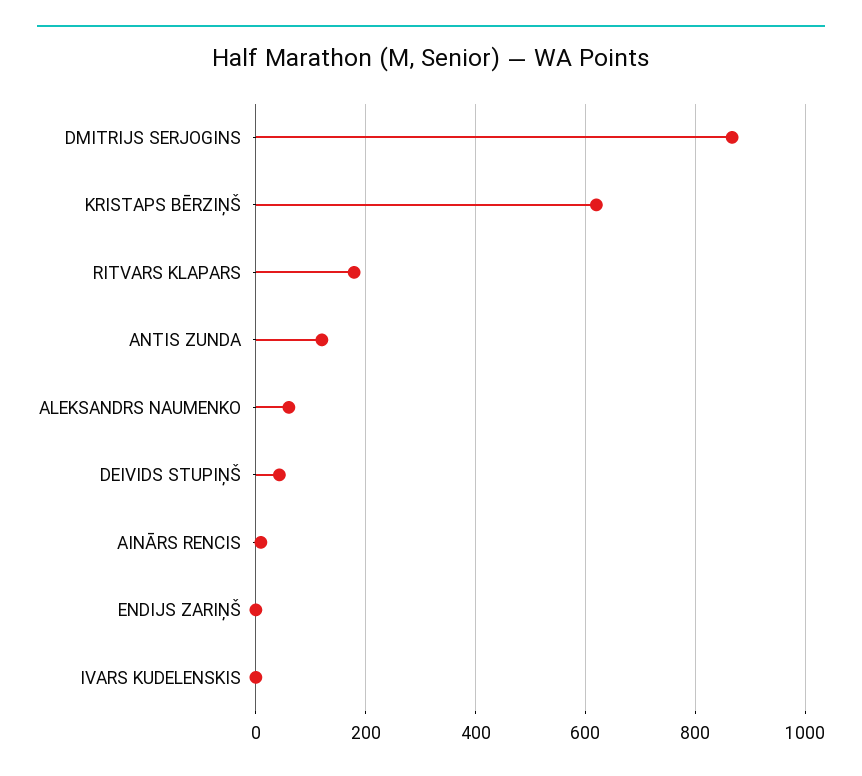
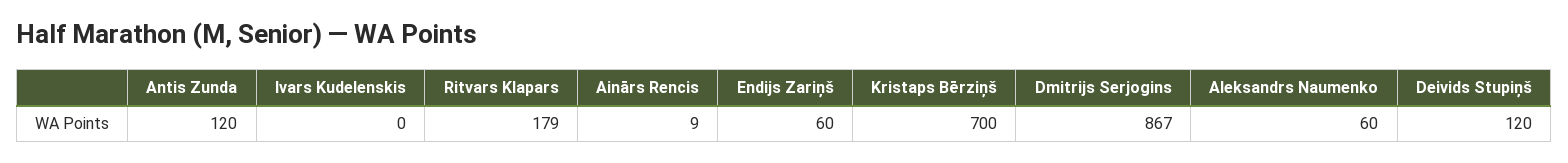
KRISTAPS BĒRZIŅŠ: 620 -> 700
DEIVIDS STUPIŅŠ: 40 -> 120
ENDIJS ZARIŅŠ: 0 -> 60

